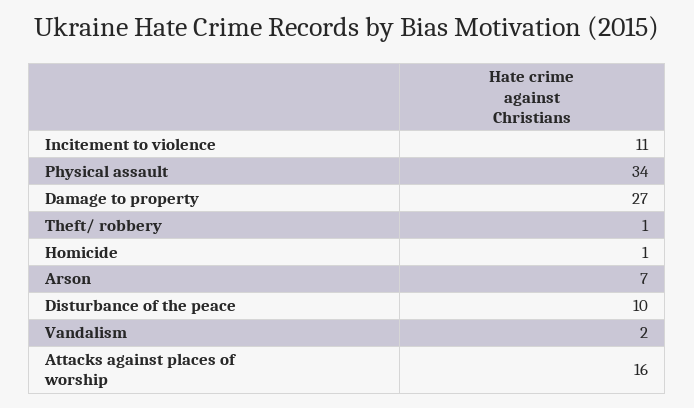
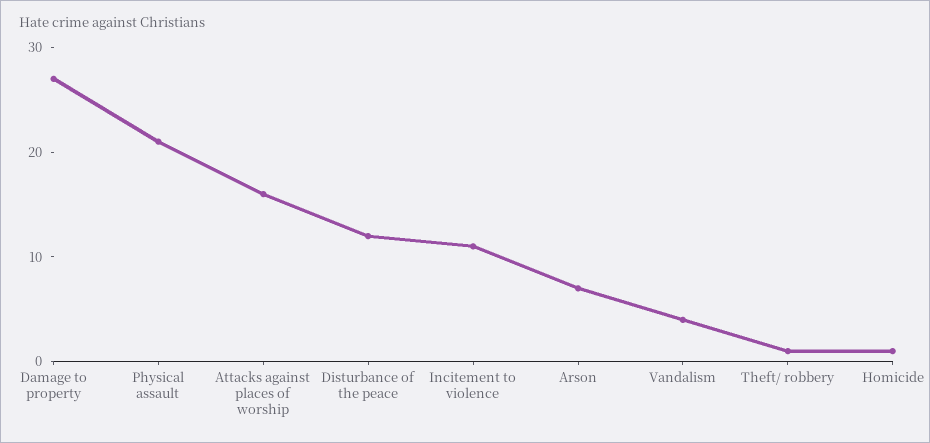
Physical assault: 34 -> 21
Disturbance of the peace: 10 -> 12
Vandalism: 2 -> 4

